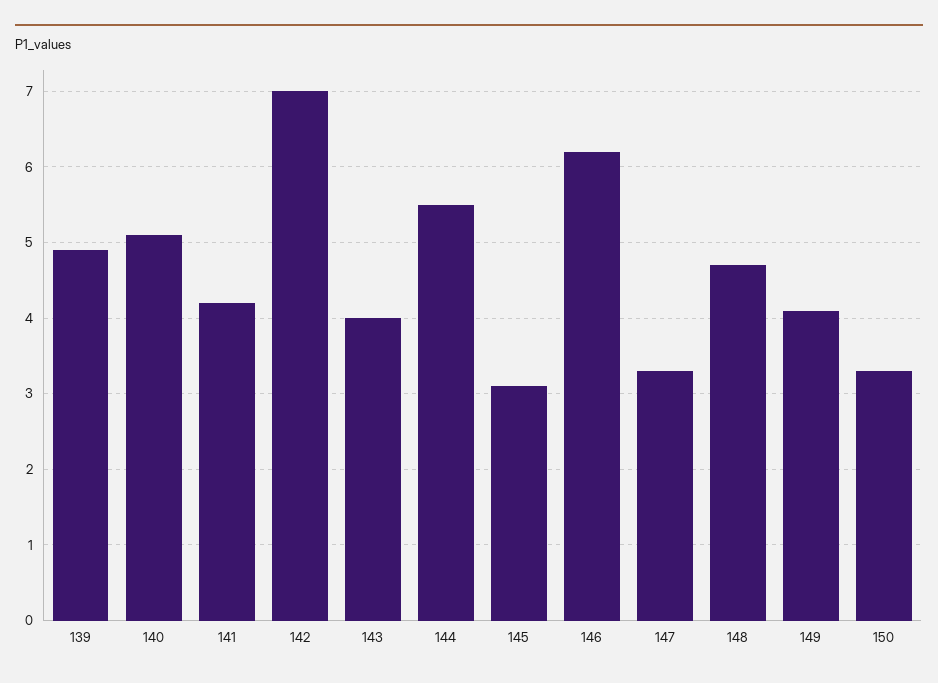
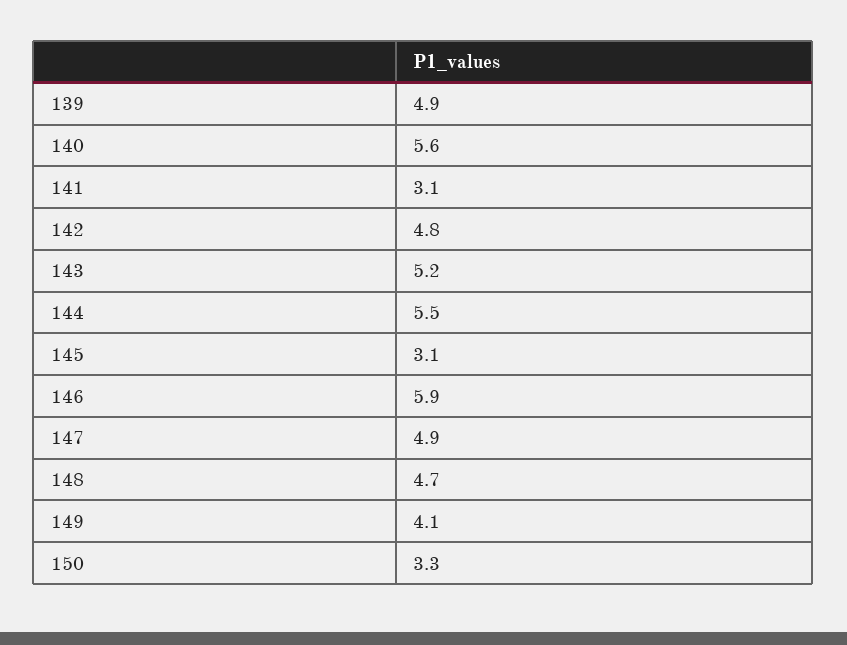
140: 5.1 -> 5.6
141: 4.2 -> 3.1
142: 7 -> 4.8
143: 4 -> 5.2
146: 6.2 -> 5.9
147: 3.3 -> 4.9

